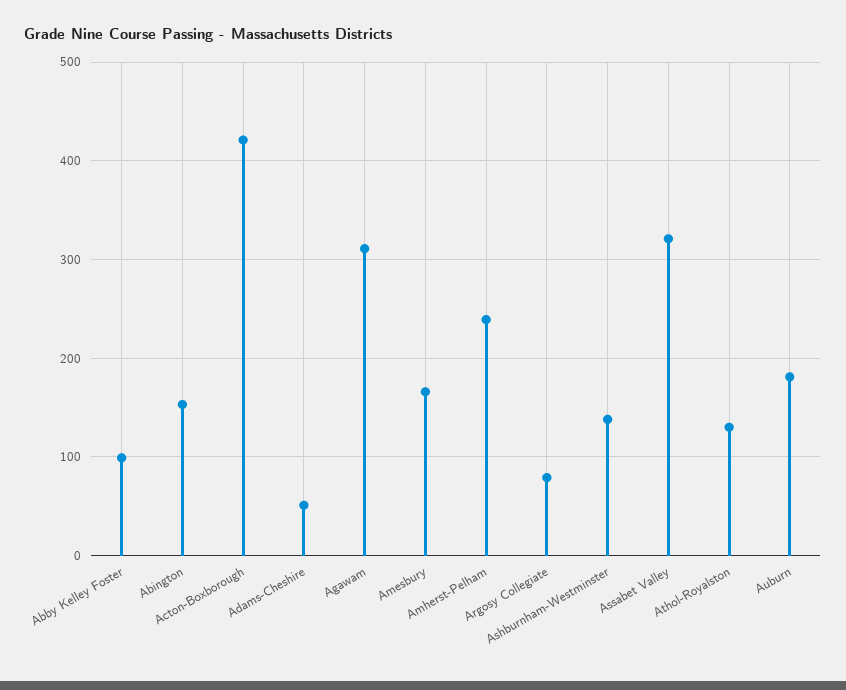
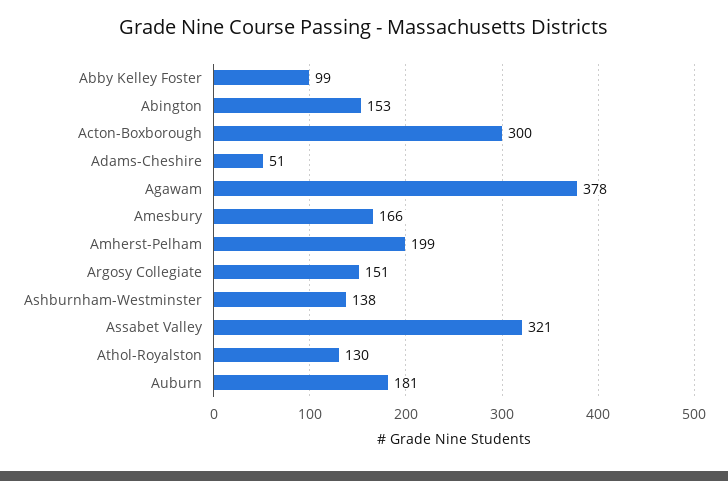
Acton-Boxborough: 420 -> 300
Agawam: 310 -> 378
Amherst-Pelham: 240 -> 199
Argosy Collegiate: 80 -> 151

